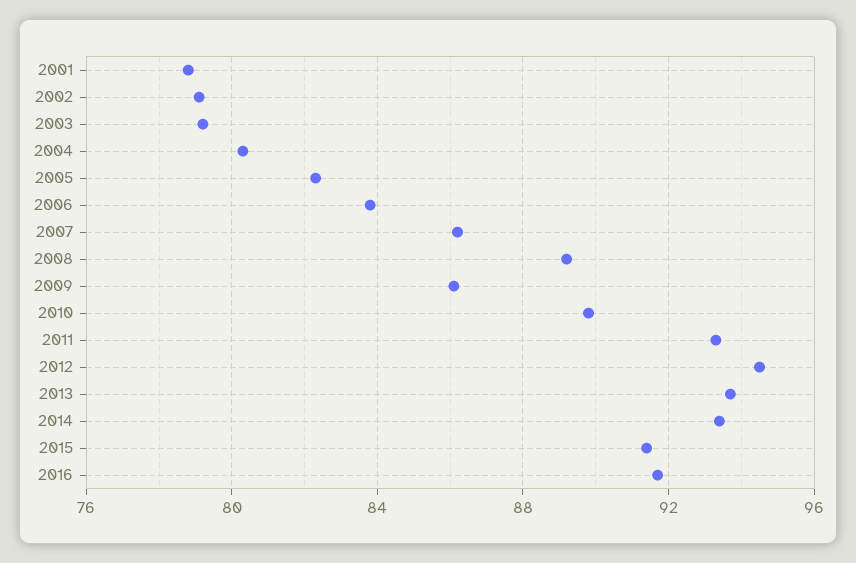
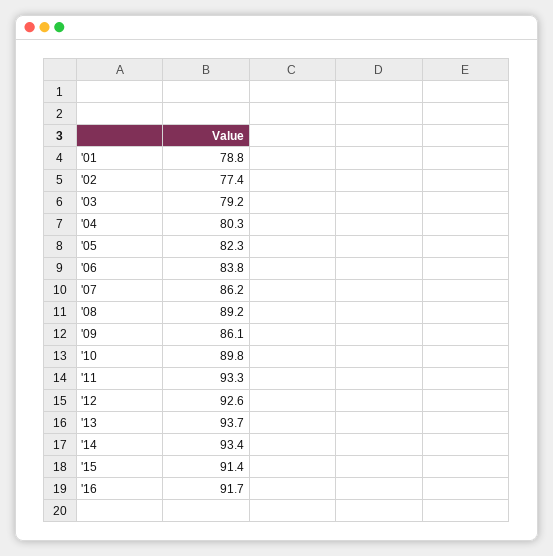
2002: 79 -> 77.4
2012: 94.5 -> 92.6

